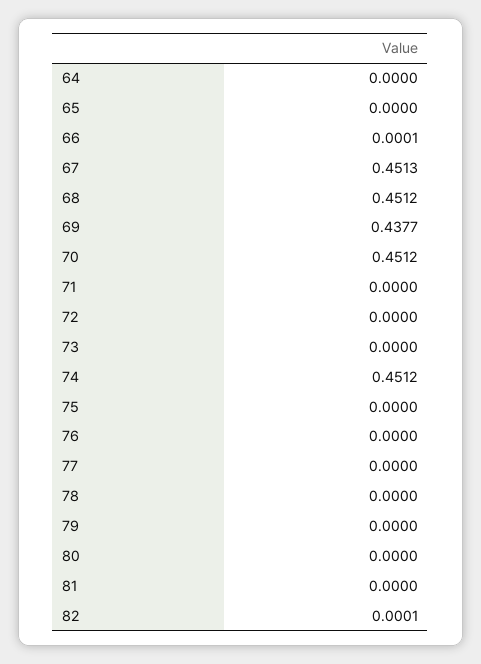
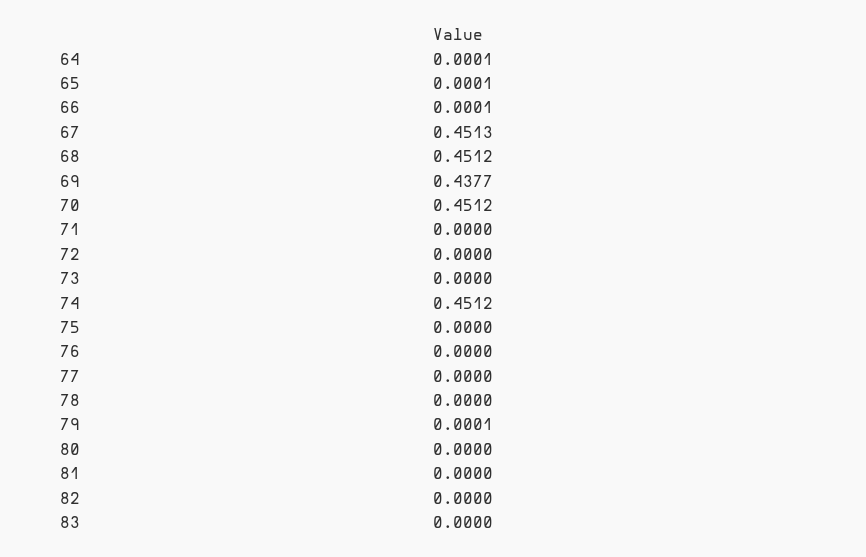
64: 0 -> 0.0001
65: 0 -> 0.0001
79: 0 -> 0.0001
82: 0.0001 -> 0
83: none -> 0

